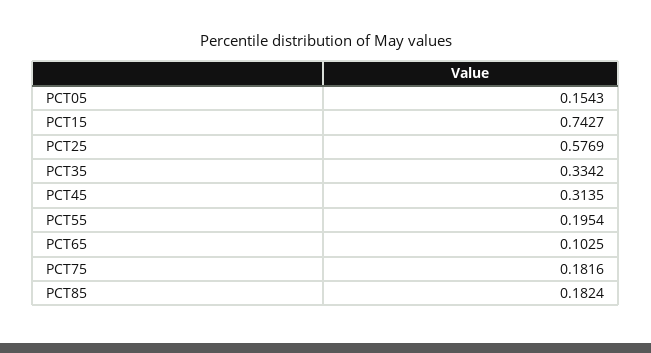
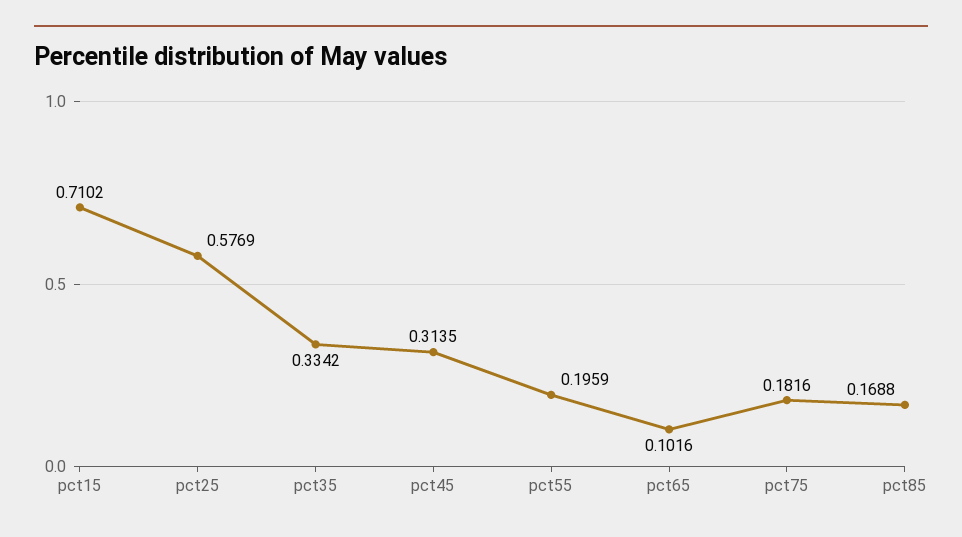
PCT05: 0.1543 -> none
PCT15: 0.7427 -> 0.7102
PCT55: 0.1954 -> 0.1959
PCT65: 0.1025 -> 0.1016
PCT85: 0.1824 -> 0.1688

